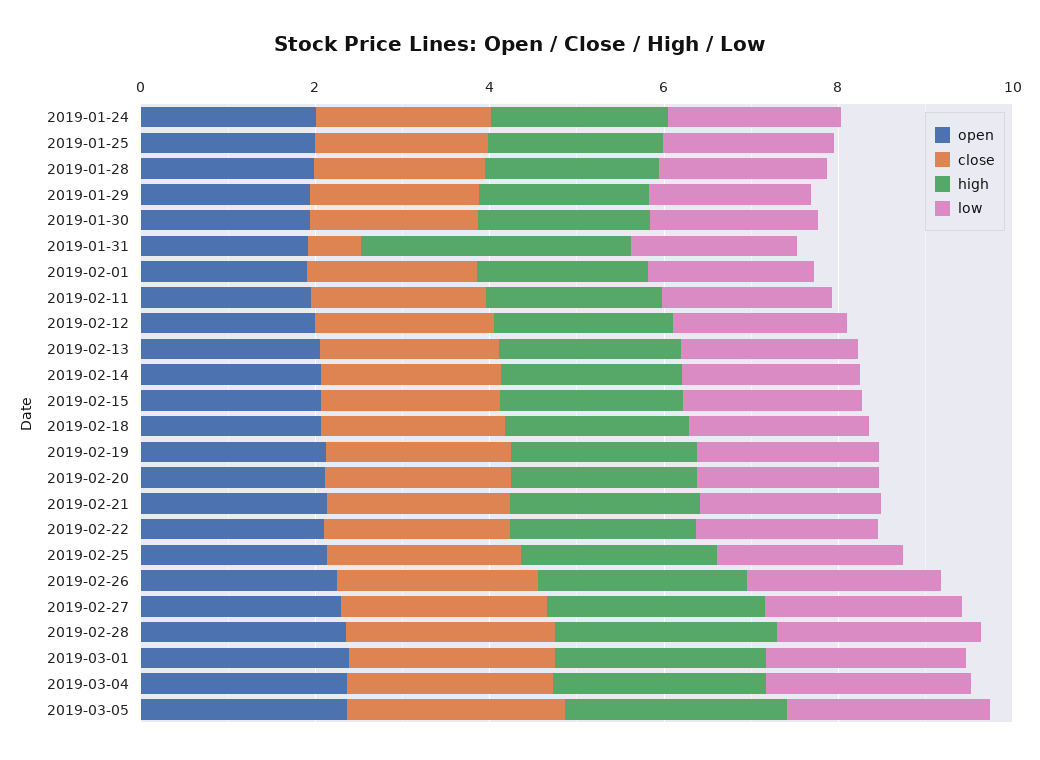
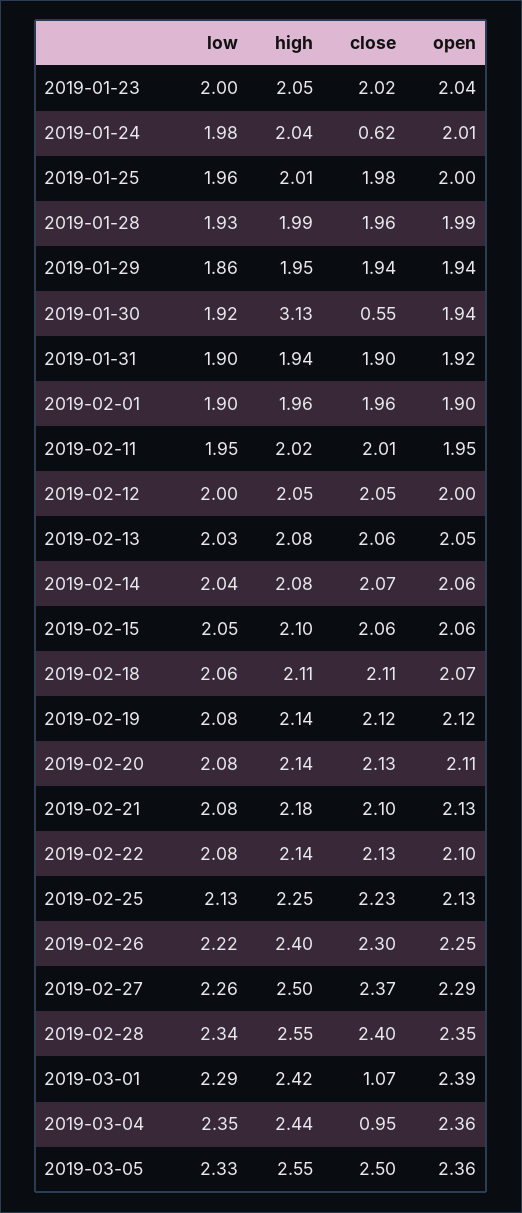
close, 2019-01-24: 2 -> 0.62
close, 2019-01-30: 2 -> 0.55
high, 2019-01-30: 2 -> 3.13
close, 2019-01-31: 0.5 -> 1.9
high, 2019-01-31: 3 -> 1.94
close, 2019-03-01: 2.5 -> 1.07
close, 2019-03-04: 2.5 -> 0.95
low, 2019-01-23: none -> 2
high, 2019-01-23: none -> 2.05
close, 2019-01-23: none -> 2.02
open, 2019-01-23: none -> 2.04

